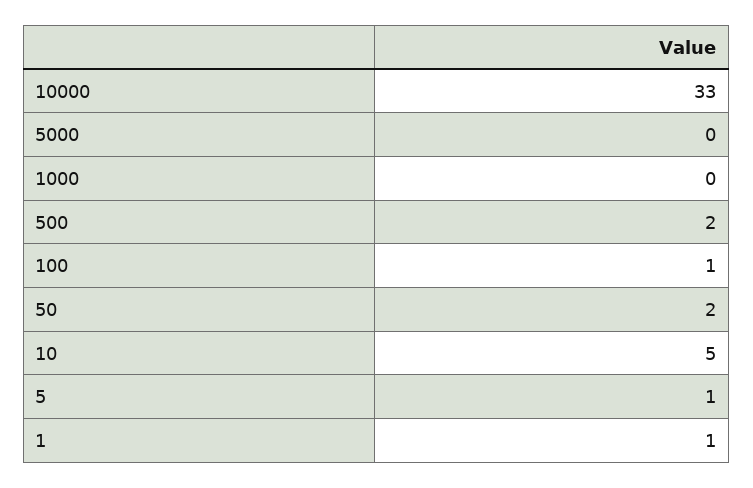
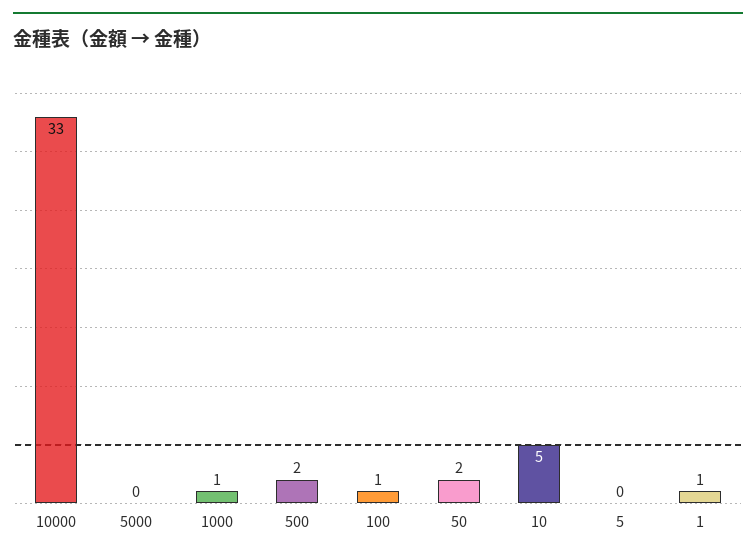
1000: 0 -> 1
5: 1 -> 0

